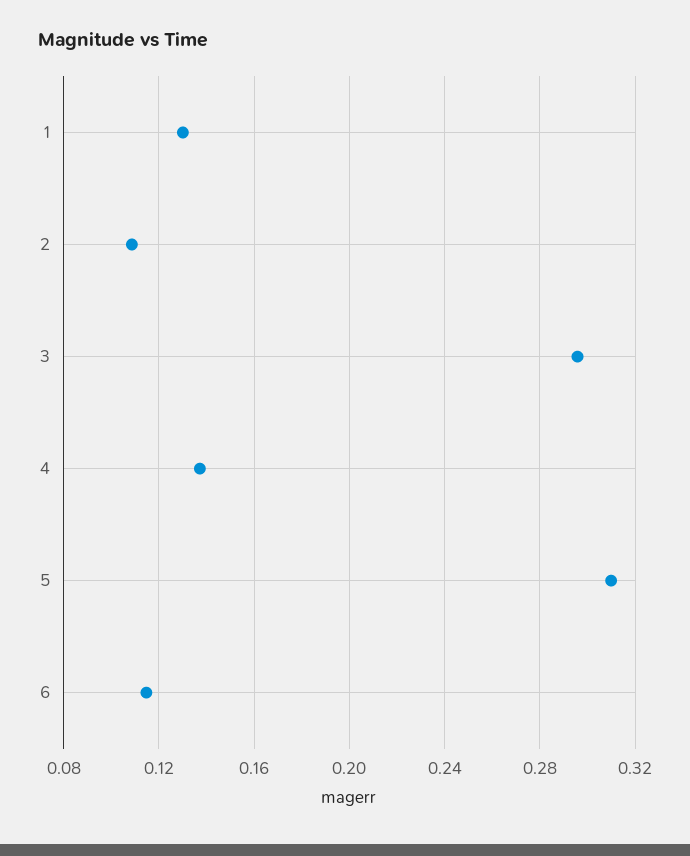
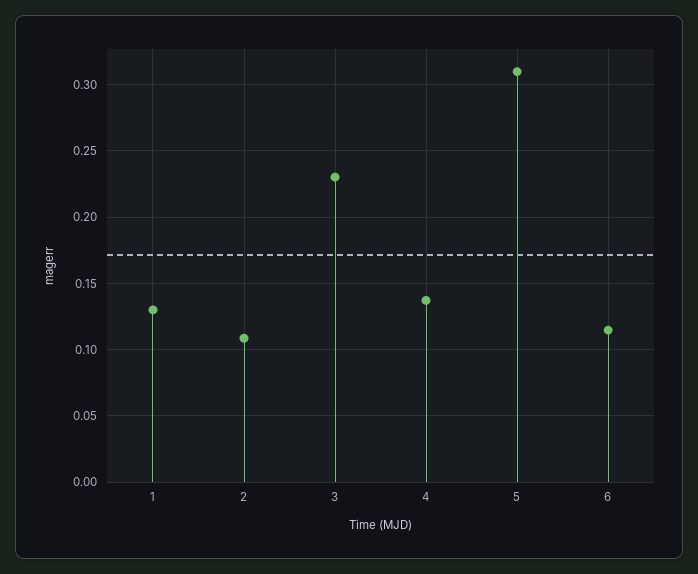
3: 0.295 -> 0.23

